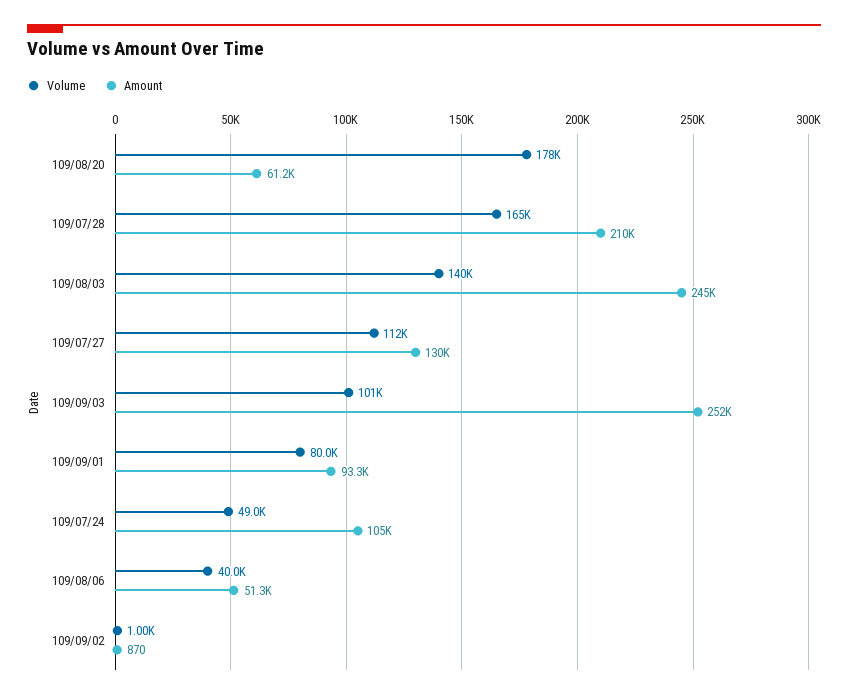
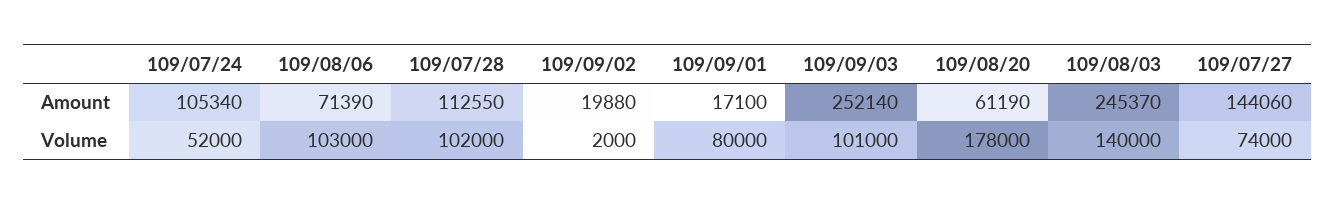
Volume, 109/07/28: 165000 -> 102000
Amount, 109/07/28: 210000 -> 112550
Volume, 109/07/27: 112000 -> 74000
Amount, 109/07/27: 130000 -> 144060
Amount, 109/09/01: 93300 -> 17100
Volume, 109/07/24: 49000 -> 52000
Volume, 109/08/06: 40000 -> 103000
Amount, 109/08/06: 51300 -> 71390
Volume, 109/09/02: 1000 -> 2000
Amount, 109/09/02: 870 -> 19880

